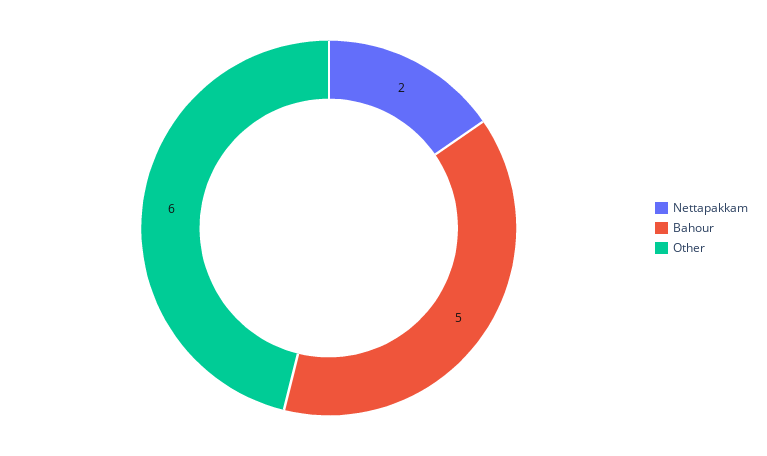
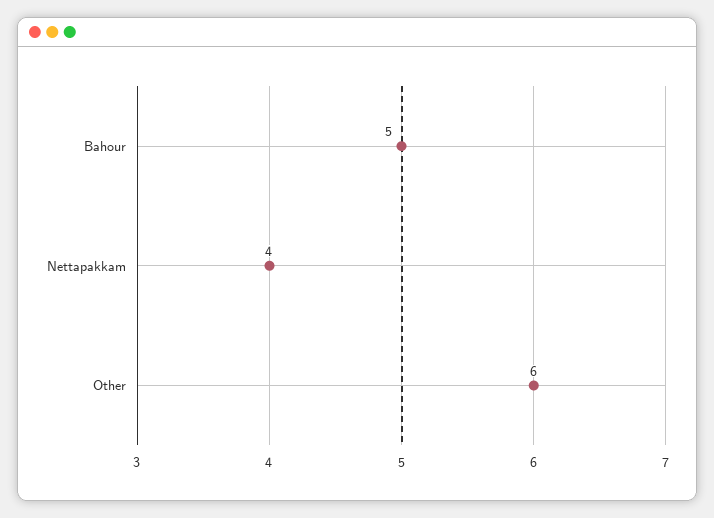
Nettapakkam: 2 -> 4

